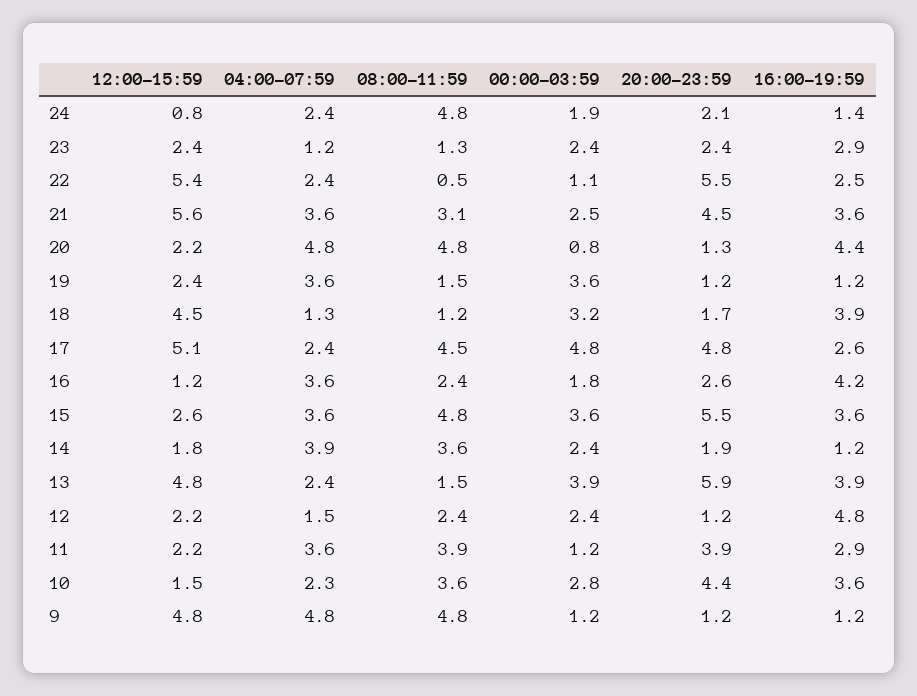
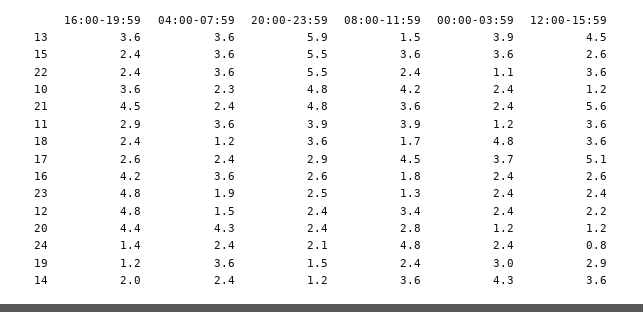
00:00-03:59, 24: 1.9 -> 2.4
04:00-07:59, 23: 1.2 -> 1.9
20:00-23:59, 23: 2.4 -> 2.5
16:00-19:59, 23: 2.9 -> 4.8
12:00-15:59, 22: 5.4 -> 3.6
04:00-07:59, 22: 2.4 -> 3.6
08:00-11:59, 22: 0.5 -> 2.4
16:00-19:59, 22: 2.5 -> 2.4
04:00-07:59, 21: 3.6 -> 2.4
08:00-11:59, 21: 3.1 -> 3.6
00:00-03:59, 21: 2.5 -> 2.4
20:00-23:59, 21: 4.5 -> 4.8
16:00-19:59, 21: 3.6 -> 4.5
12:00-15:59, 20: 2.2 -> 1.2
04:00-07:59, 20: 4.8 -> 4.3
08:00-11:59, 20: 4.8 -> 2.8
00:00-03:59, 20: 0.8 -> 1.2
20:00-23:59, 20: 1.3 -> 2.4
12:00-15:59, 19: 2.4 -> 2.9
08:00-11:59, 19: 1.5 -> 2.4
00:00-03:59, 19: 3.6 -> 3
20:00-23:59, 19: 1.2 -> 1.5
12:00-15:59, 18: 4.5 -> 3.6
04:00-07:59, 18: 1.3 -> 1.2
08:00-11:59, 18: 1.2 -> 1.7
00:00-03:59, 18: 3.2 -> 4.8
20:00-23:59, 18: 1.7 -> 3.6
16:00-19:59, 18: 3.9 -> 2.4
00:00-03:59, 17: 4.8 -> 3.7
20:00-23:59, 17: 4.8 -> 2.9
12:00-15:59, 16: 1.2 -> 2.6
08:00-11:59, 16: 2.4 -> 1.8
00:00-03:59, 16: 1.8 -> 2.4
08:00-11:59, 15: 4.8 -> 3.6
16:00-19:59, 15: 3.6 -> 2.4
12:00-15:59, 14: 1.8 -> 3.6
04:00-07:59, 14: 3.9 -> 2.4
00:00-03:59, 14: 2.4 -> 4.3
20:00-23:59, 14: 1.9 -> 1.2
16:00-19:59, 14: 1.2 -> 2
12:00-15:59, 13: 4.8 -> 4.5
04:00-07:59, 13: 2.4 -> 3.6
16:00-19:59, 13: 3.9 -> 3.6
08:00-11:59, 12: 2.4 -> 3.4
20:00-23:59, 12: 1.2 -> 2.4
12:00-15:59, 11: 2.2 -> 3.6
12:00-15:59, 10: 1.5 -> 1.2
08:00-11:59, 10: 3.6 -> 4.2
00:00-03:59, 10: 2.8 -> 2.4
20:00-23:59, 10: 4.4 -> 4.8
12:00-15:59, 9: 4.8 -> none
04:00-07:59, 9: 4.8 -> none
08:00-11:59, 9: 4.8 -> none
00:00-03:59, 9: 1.2 -> none
20:00-23:59, 9: 1.2 -> none
16:00-19:59, 9: 1.2 -> none

